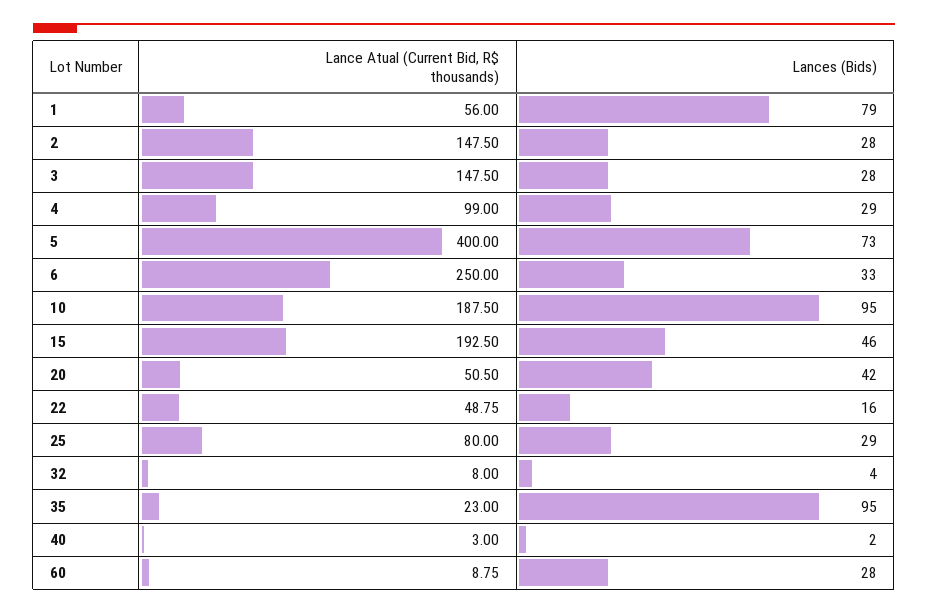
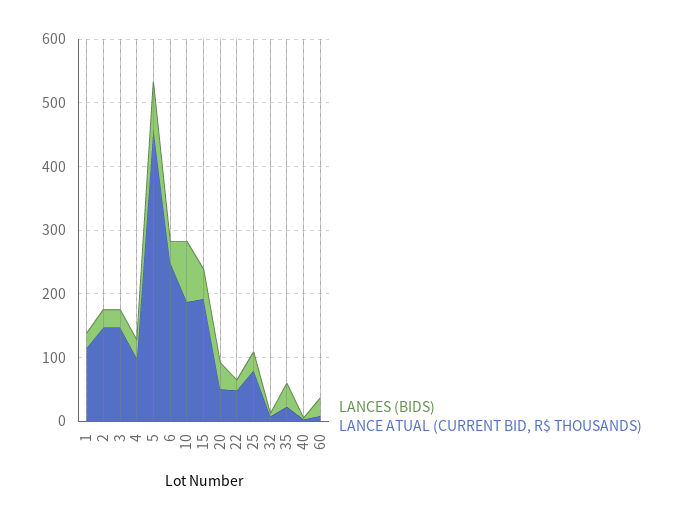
Lance Atual (Current Bid, R$ thousands), 1: 56 -> 120
Lances (Bids), 1: 79 -> 20
Lance Atual (Current Bid, R$ thousands), 5: 400 -> 460
Lances (Bids), 35: 95 -> 40

